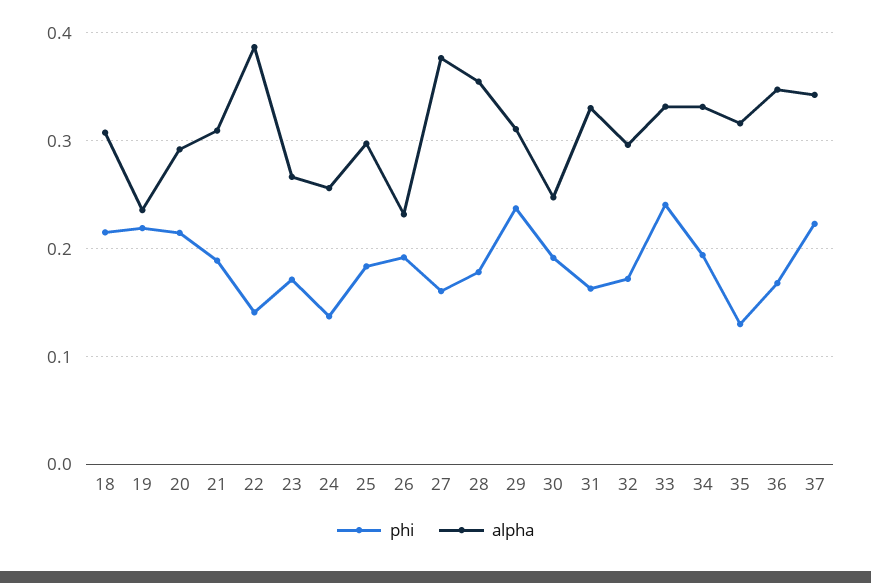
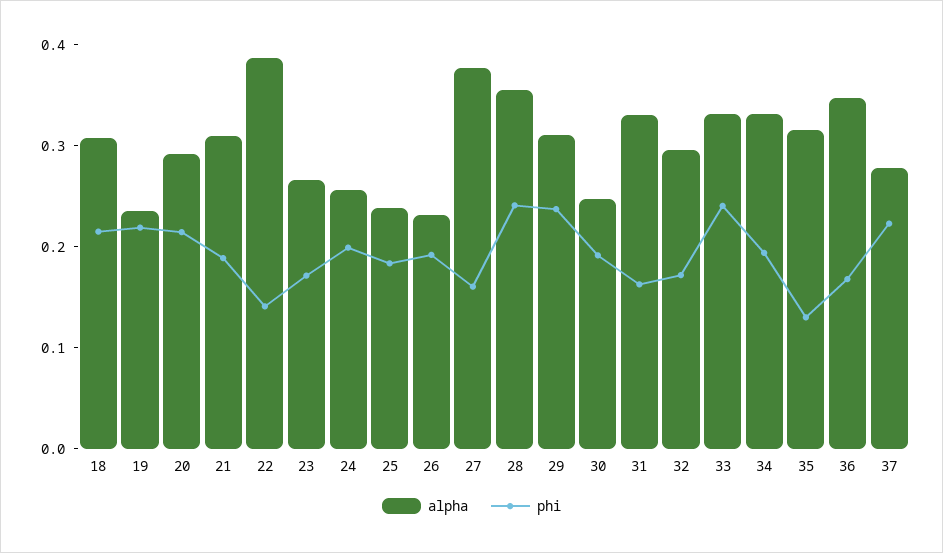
phi, 24: 0.14 -> 0.2
alpha, 25: 0.3 -> 0.24
phi, 28: 0.18 -> 0.24
alpha, 37: 0.34 -> 0.28

